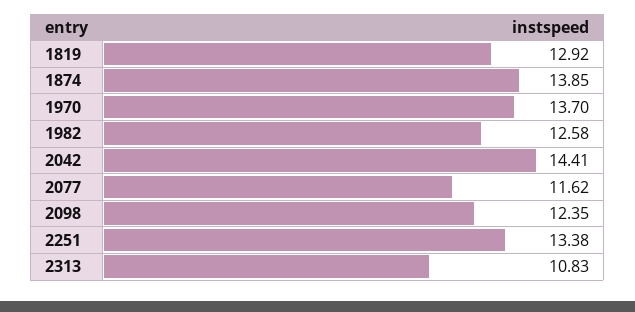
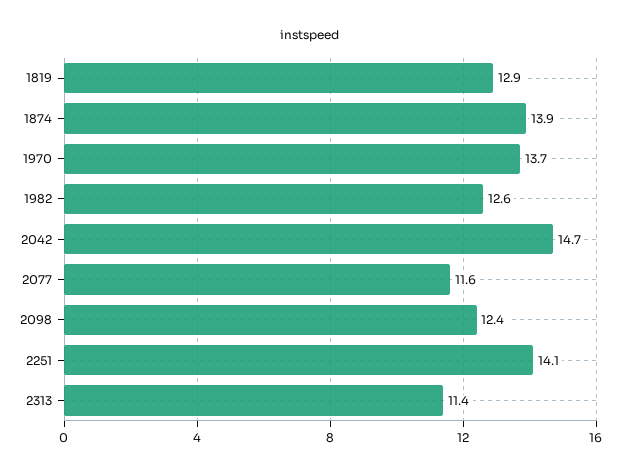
2042: 14.41 -> 14.7
2251: 13.38 -> 14.1
2313: 10.83 -> 11.4

